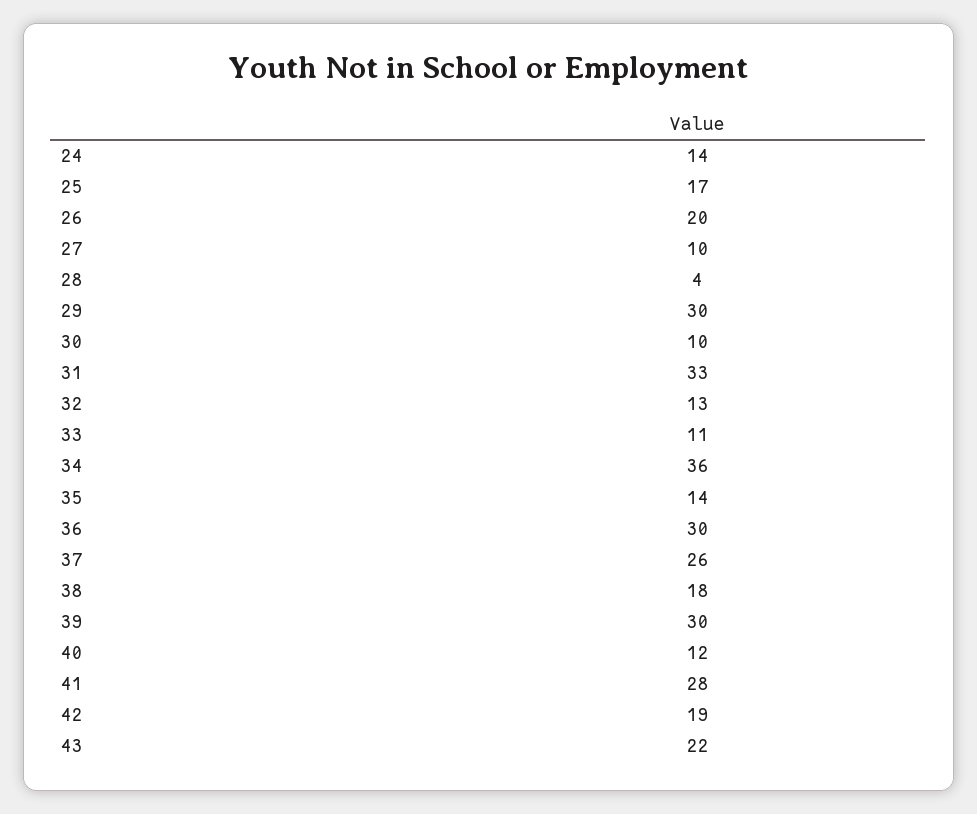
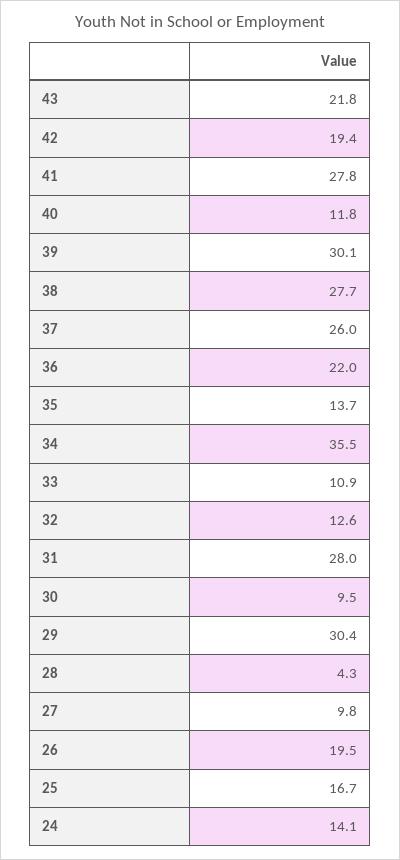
31: 33 -> 28
36: 30 -> 22
38: 18 -> 27.7

